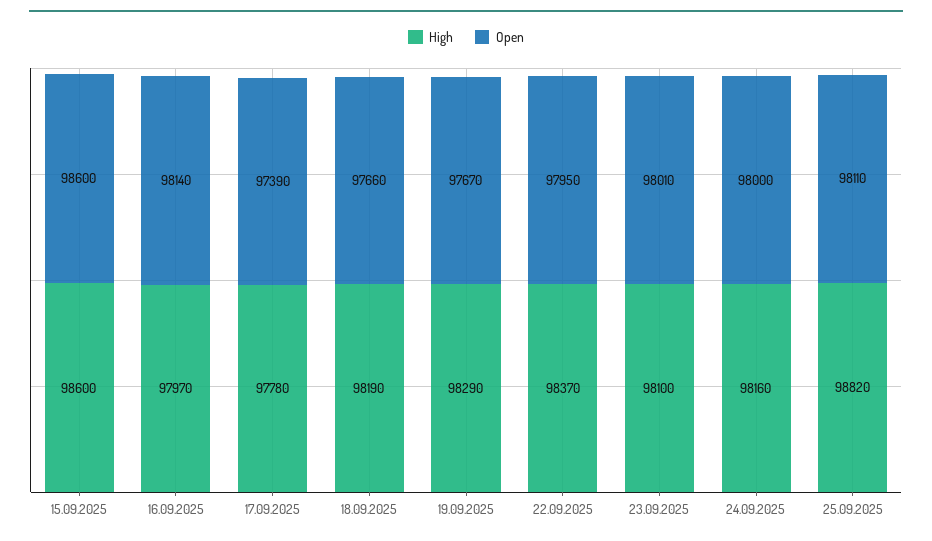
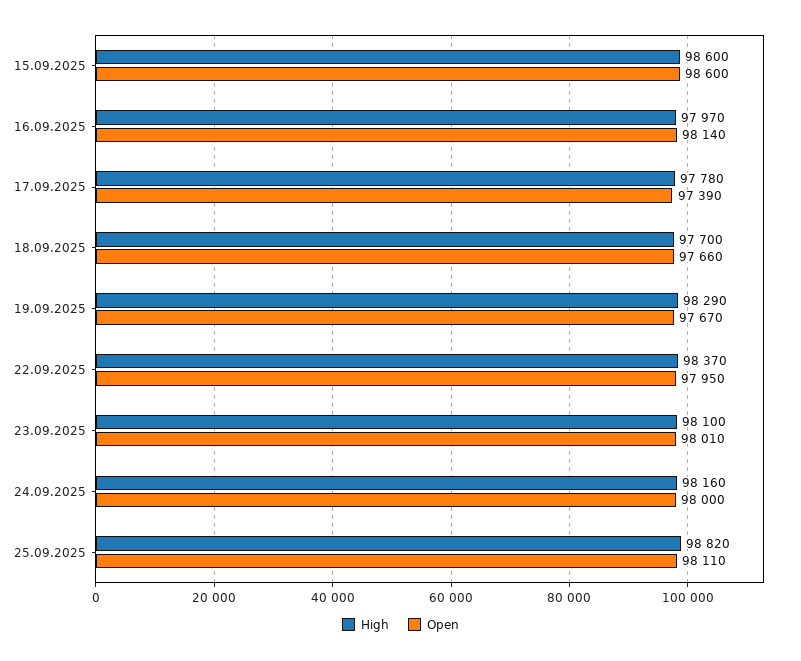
High, 18.09.2025: 98190 -> 97700

